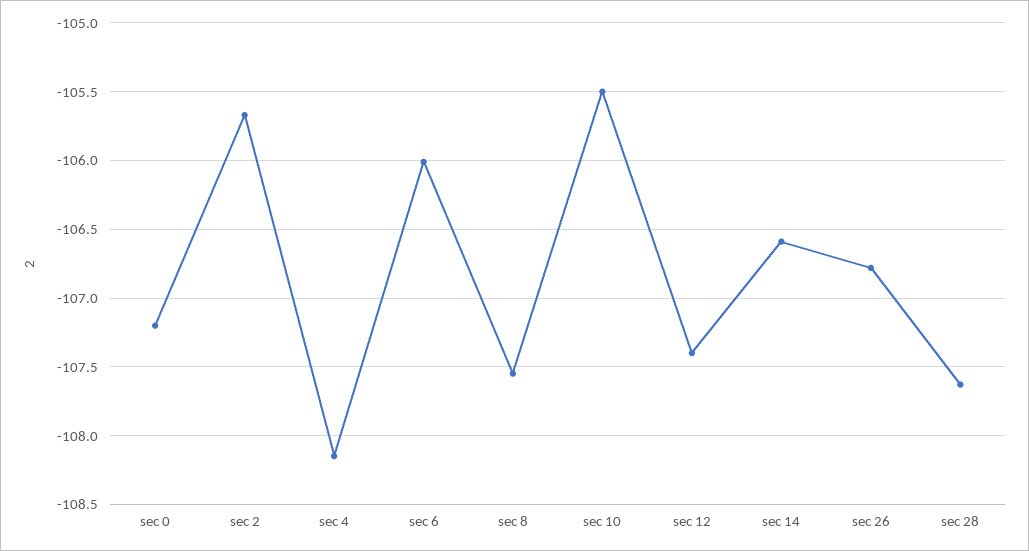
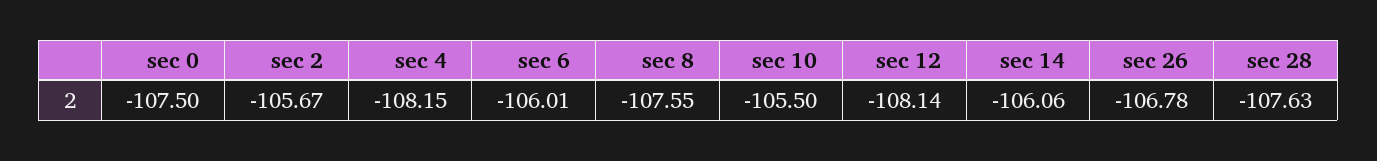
sec 0: -107.2 -> -107.5
sec 12: -107.4 -> -108.14
sec 14: -106.6 -> -106.06

